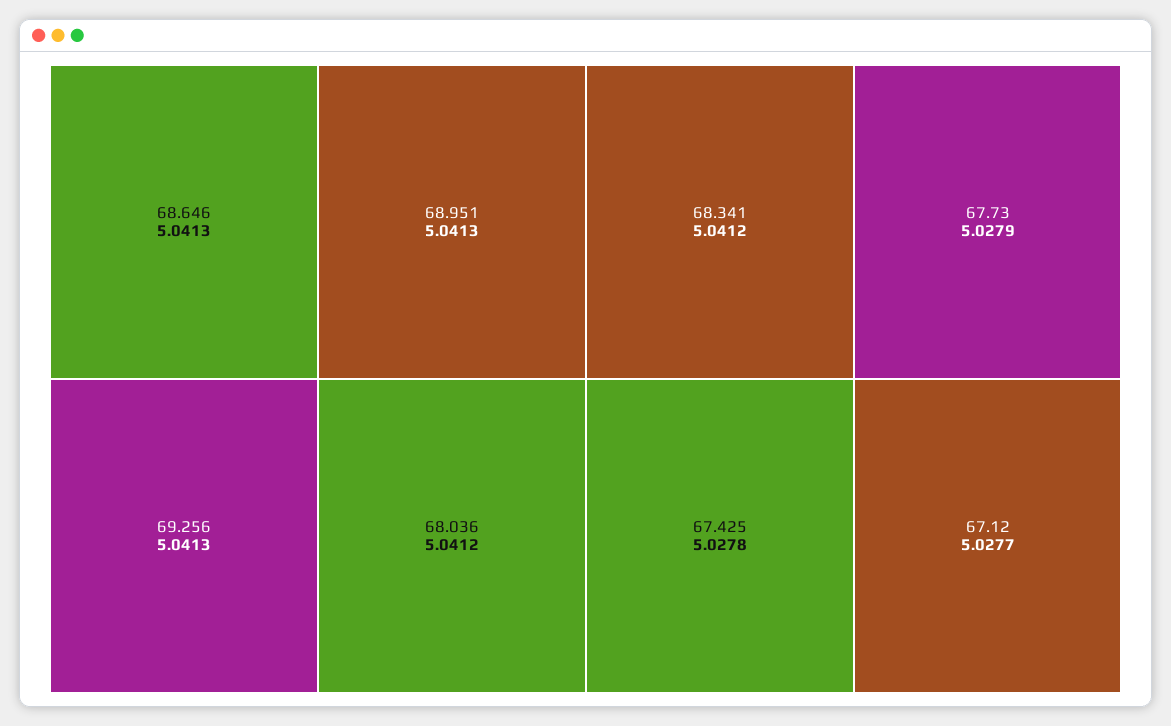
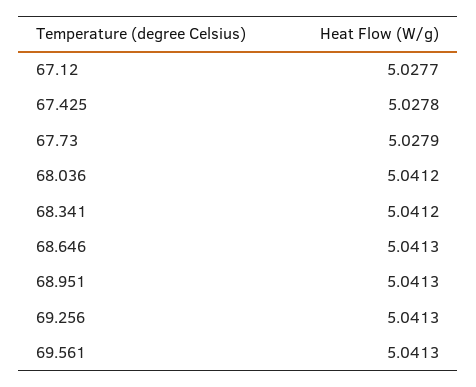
69.561: none -> 5.0413

